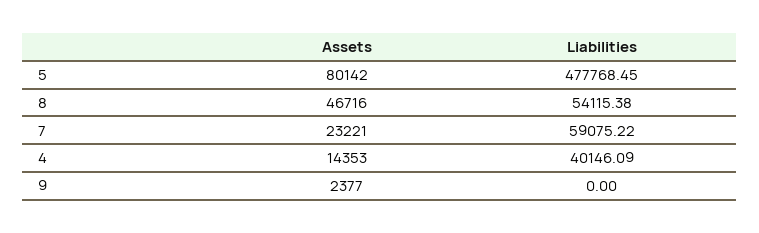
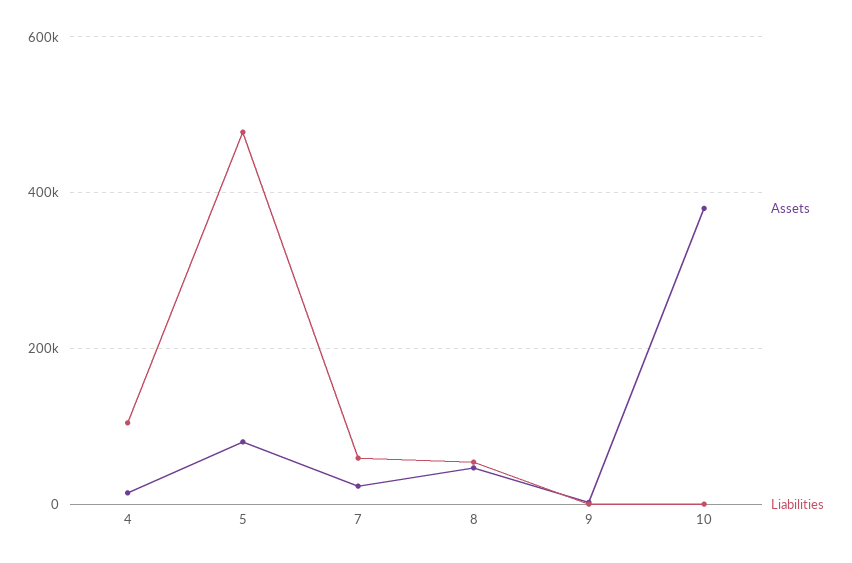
Liabilities, 4: 40146.09 -> 100000
Assets, 10: none -> 380000
Liabilities, 10: none -> 0

